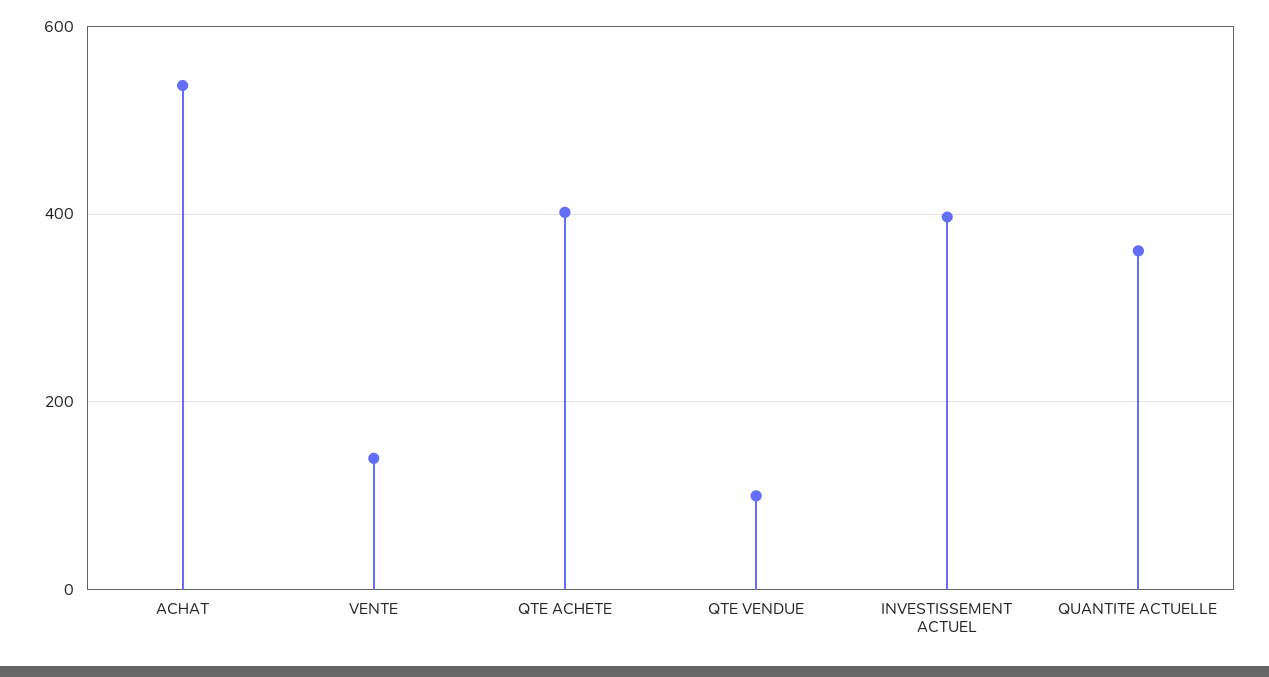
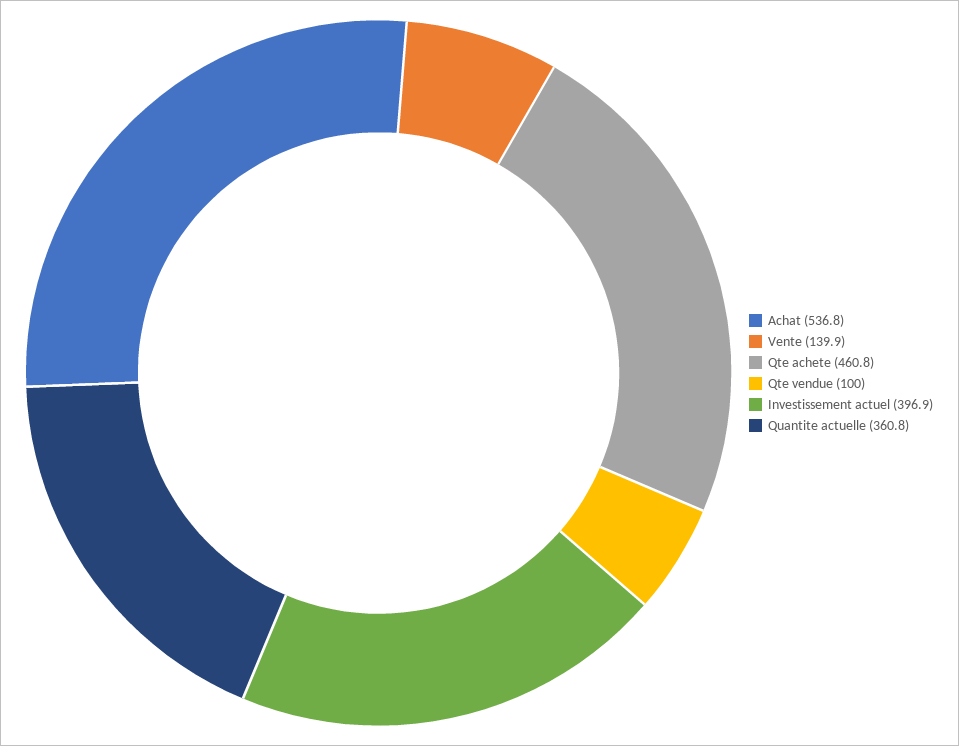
QTE ACHETE: 400 -> 460.8

